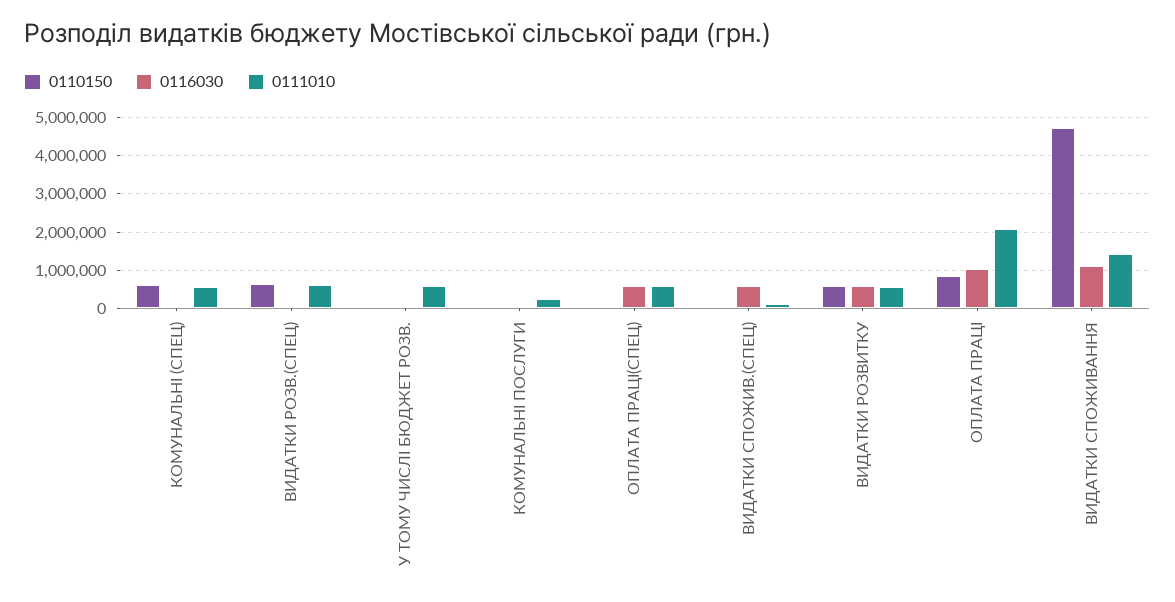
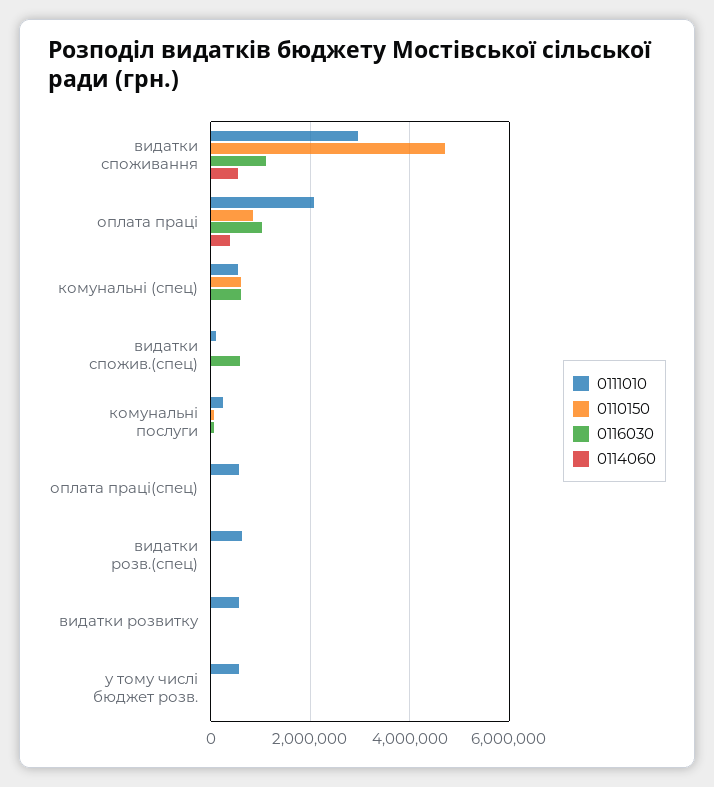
0116030, КОМУНАЛЬНІ (СПЕЦ): 0 -> 600000
0110150, ВИДАТКИ РОЗВ.(СПЕЦ): 600000 -> 0
0116030, ОПЛАТА ПРАЦІ(СПЕЦ): 600000 -> 0
0110150, ВИДАТКИ РОЗВИТКУ: 600000 -> 0
0116030, ВИДАТКИ РОЗВИТКУ: 600000 -> 0
0111010, ВИДАТКИ СПОЖИВАННЯ: 1400000 -> 3000000
0114060, ВИДАТКИ СПОЖИВАННЯ: none -> 600000
0114060, ОПЛАТА ПРАЦІ: none -> 400000
0114060, КОМУНАЛЬНІ (СПЕЦ): none -> 0
0114060, ВИДАТКИ СПОЖИВ.(СПЕЦ): none -> 0
0114060, КОМУНАЛЬНІ ПОСЛУГИ: none -> 0
0114060, ОПЛАТА ПРАЦІ(СПЕЦ): none -> 0
0114060, ВИДАТКИ РОЗВ.(СПЕЦ): none -> 0
0114060, ВИДАТКИ РОЗВИТКУ: none -> 0
0114060, У ТОМУ ЧИСЛІ БЮДЖЕТ РОЗВ.: none -> 0

